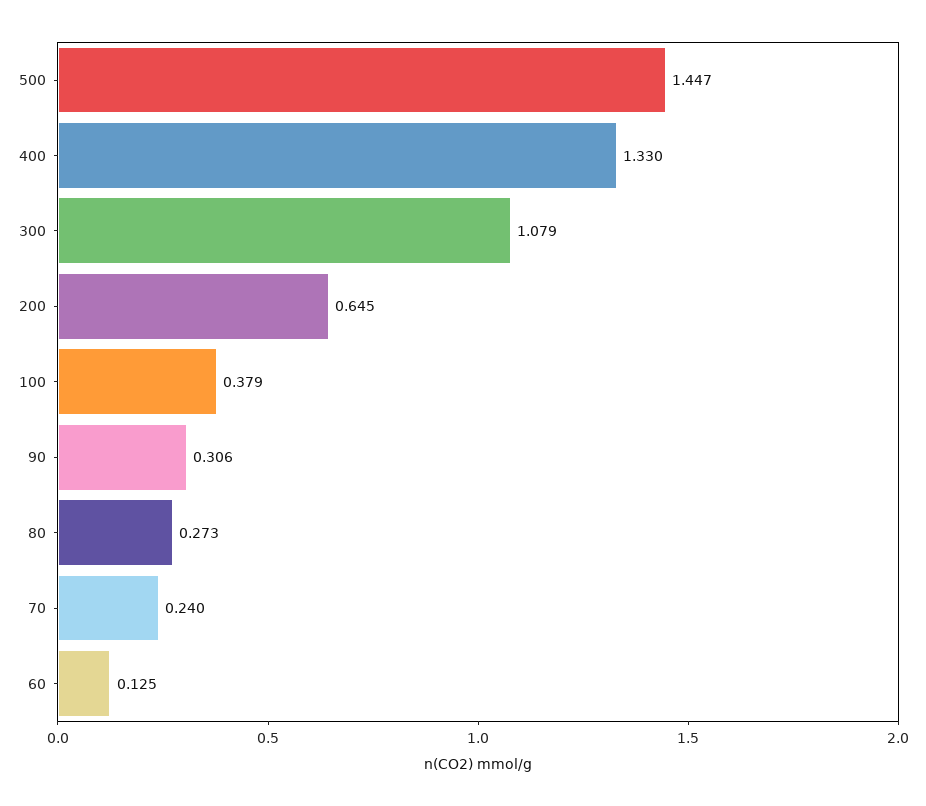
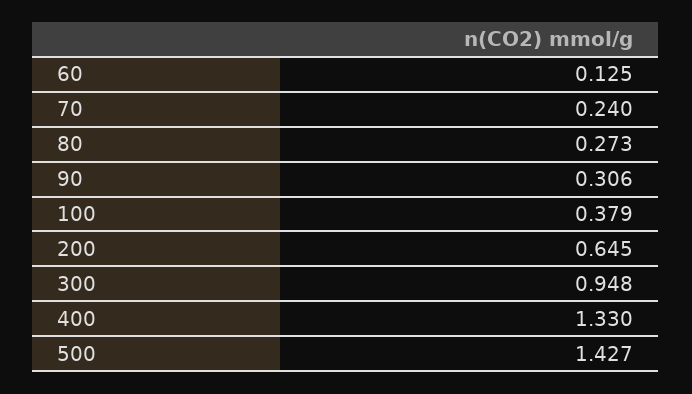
500: 1.447 -> 1.427
300: 1.079 -> 0.948

